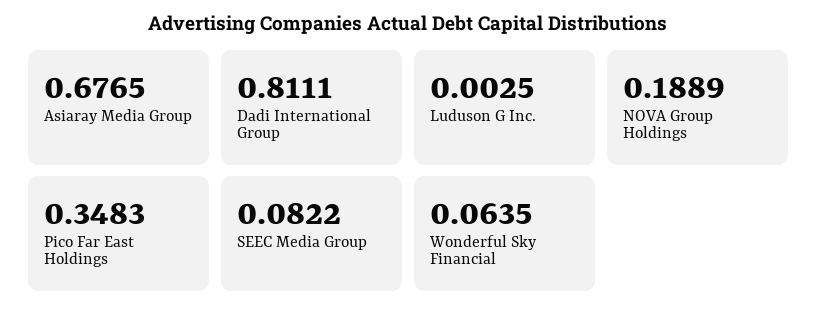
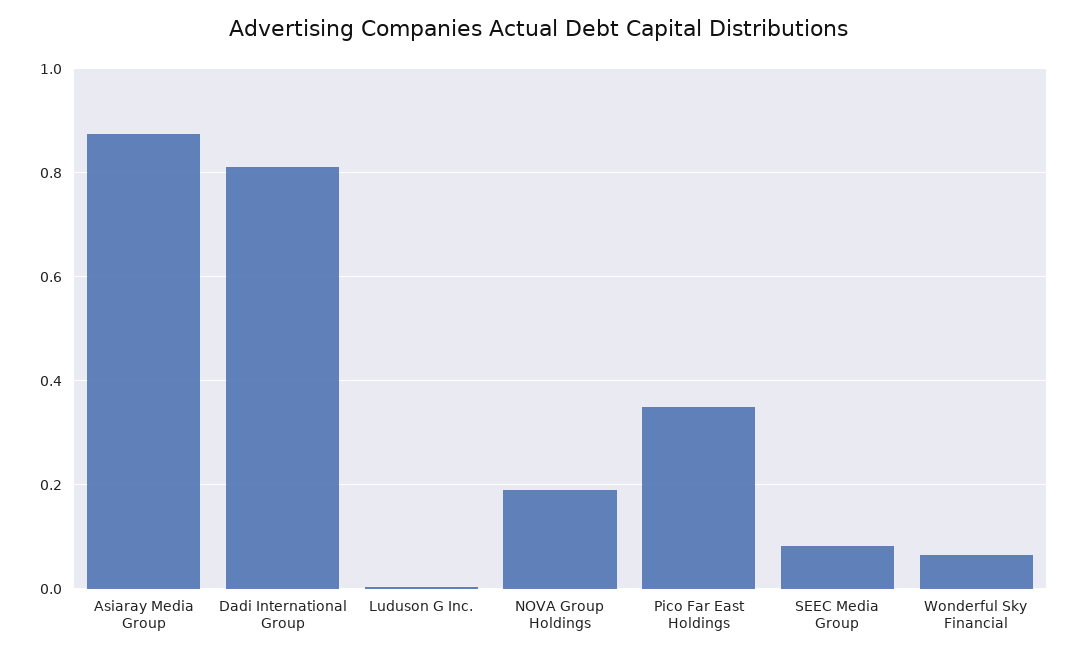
Asiaray Media Group: 0.6765 -> 0.88

